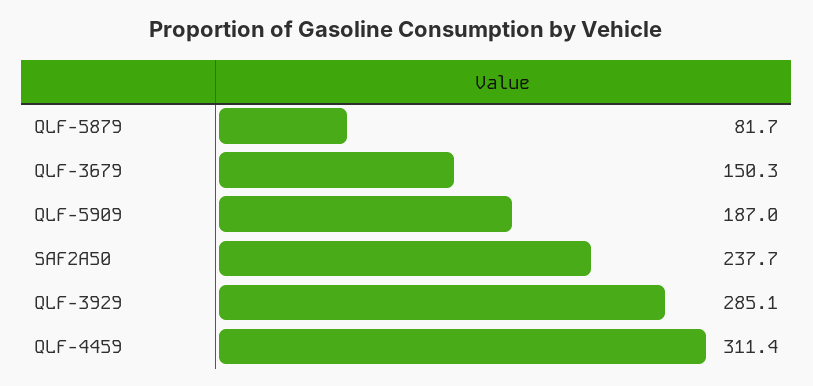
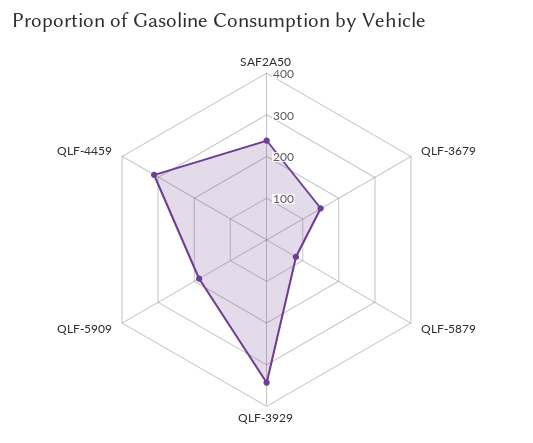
QLF-3929: 285.1 -> 340

